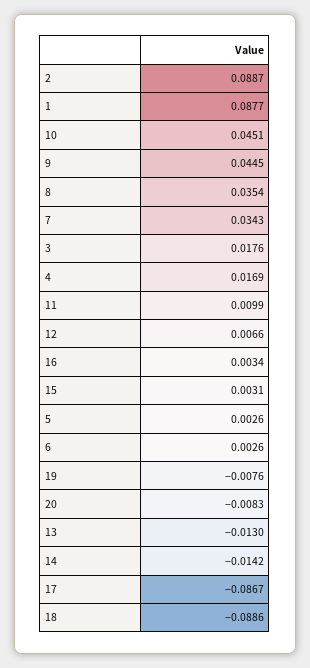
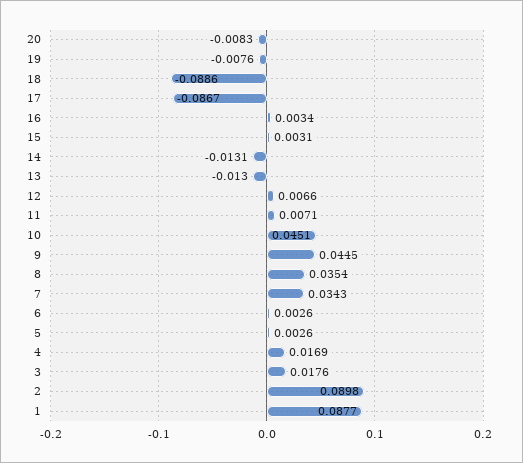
2: 0.0887 -> 0.0898
11: 0.0099 -> 0.0071
14: -0.0142 -> -0.0131

